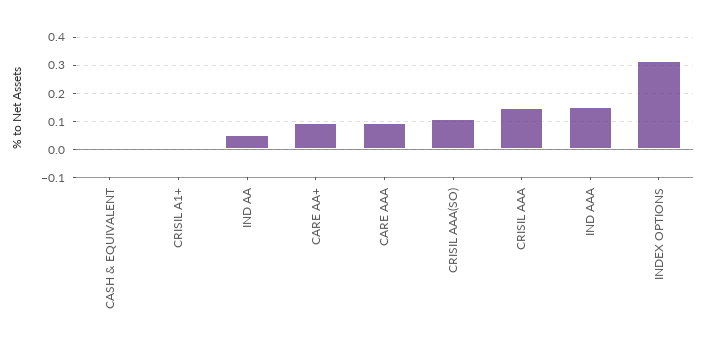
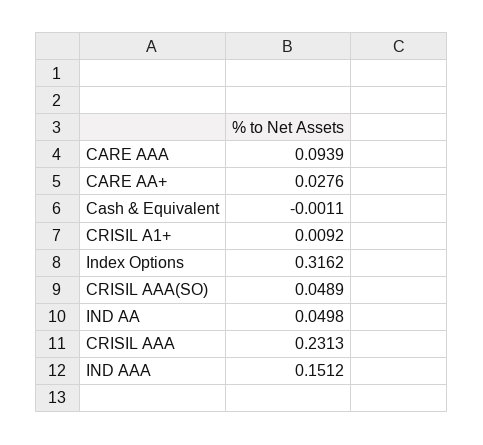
CARE AA+: 0.1 -> 0.0276
CRISIL AAA(SO): 0.1 -> 0.0489
CRISIL AAA: 0.15 -> 0.2313

